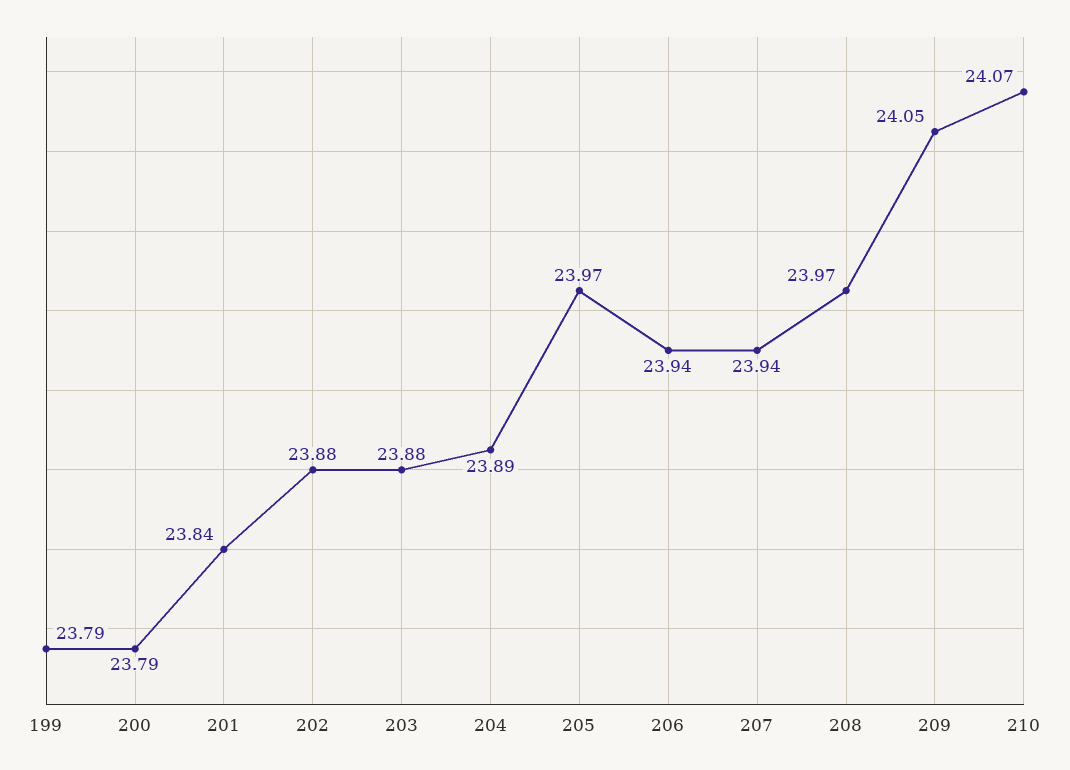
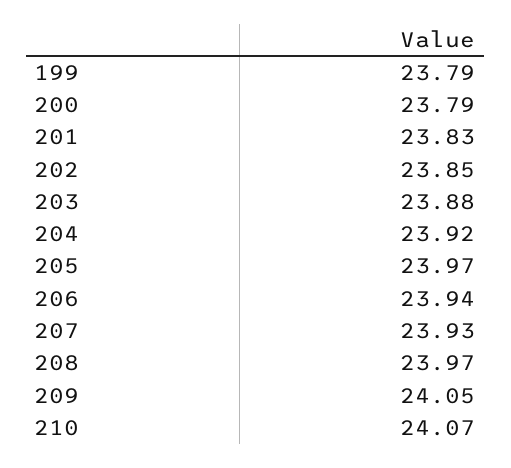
201: 23.84 -> 23.83
202: 23.88 -> 23.85
204: 23.89 -> 23.92
207: 23.94 -> 23.93

